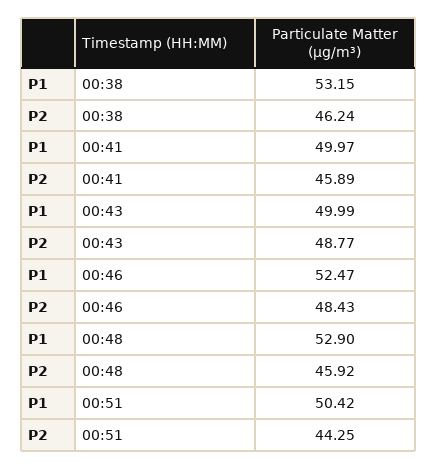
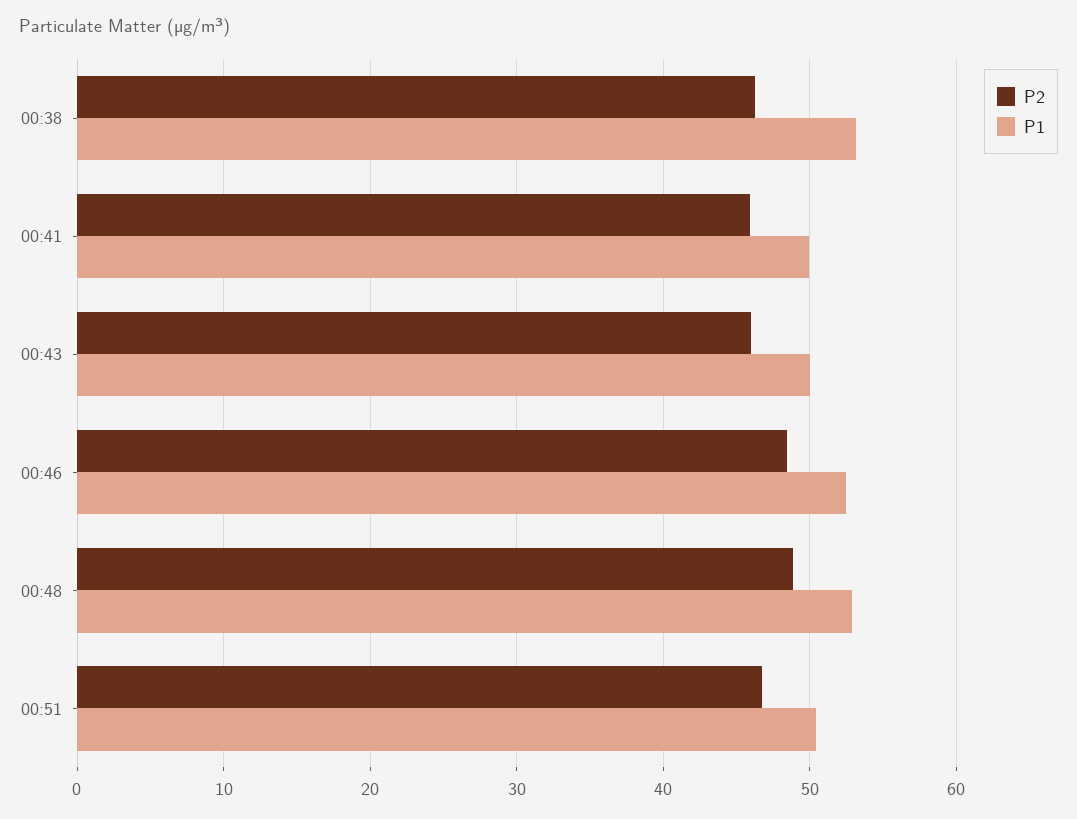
P2, 00:43: 48.77 -> 46
P2, 00:48: 45.92 -> 49
P2, 00:51: 44.25 -> 47

